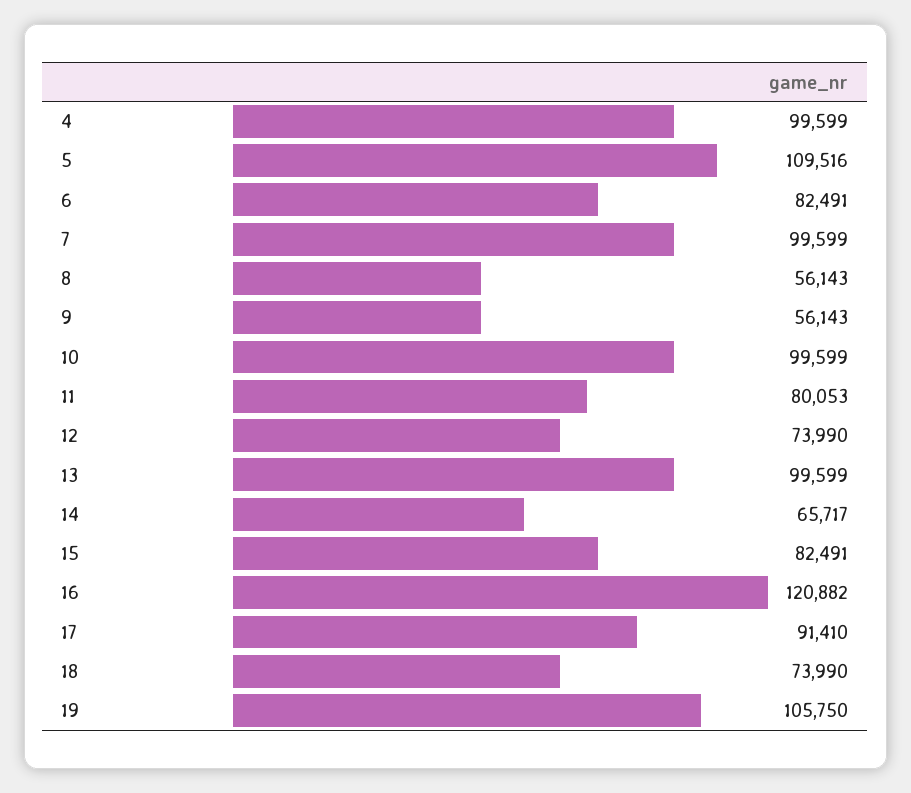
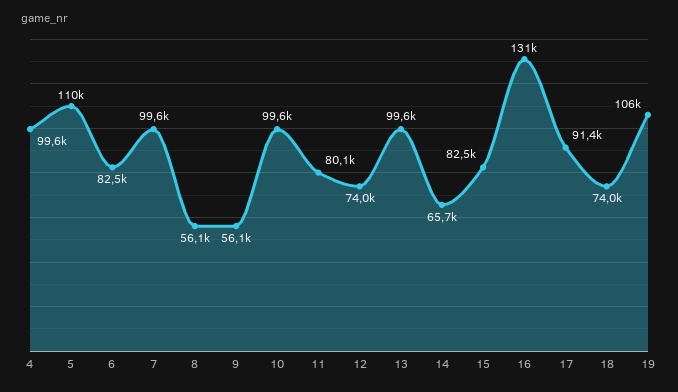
16: 120882 -> 131000

